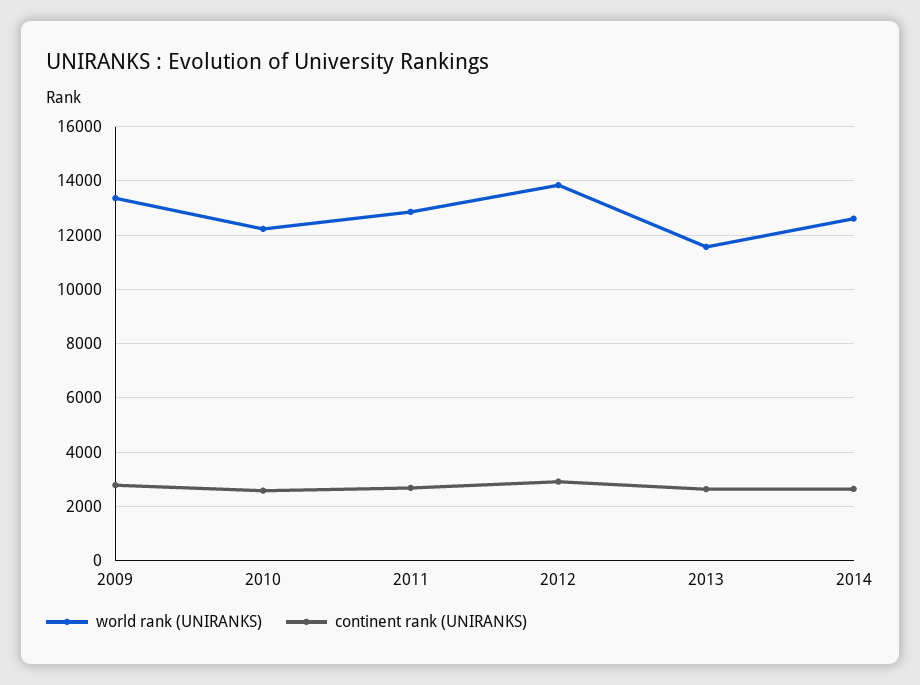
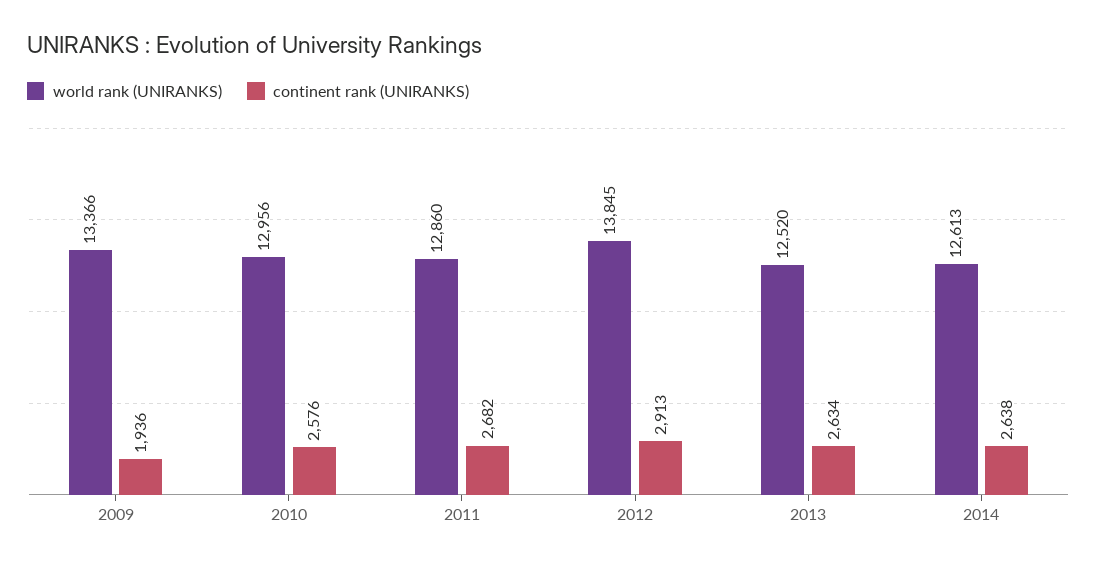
continent rank (UNIRANKS), 2009: 2750 -> 1936
world rank (UNIRANKS), 2010: 12250 -> 12956
world rank (UNIRANKS), 2013: 11500 -> 12520

